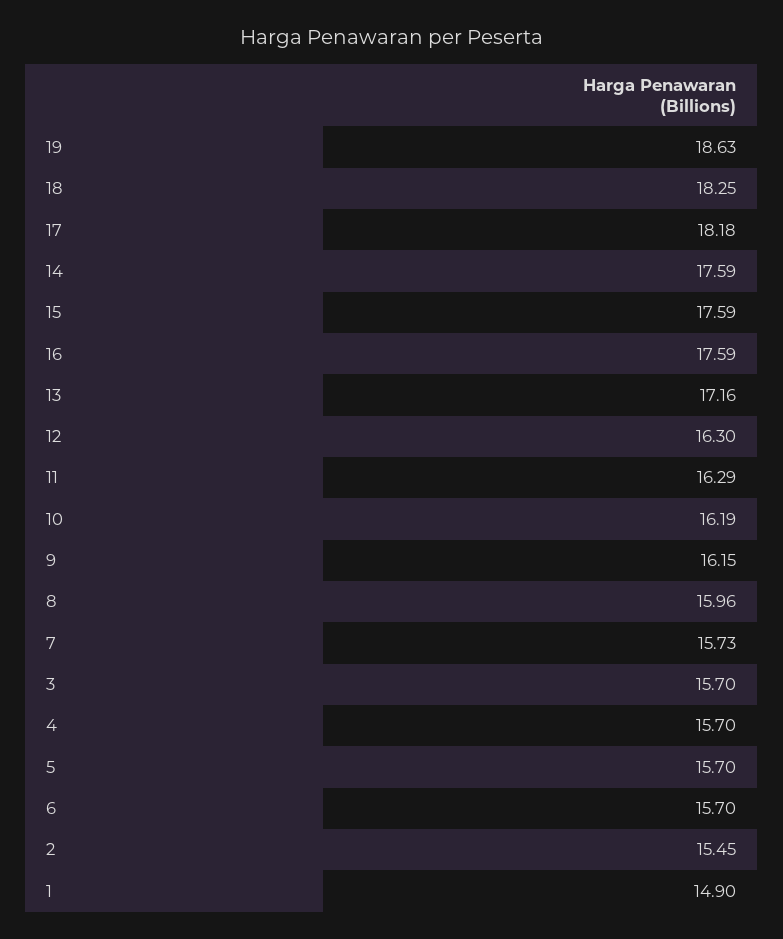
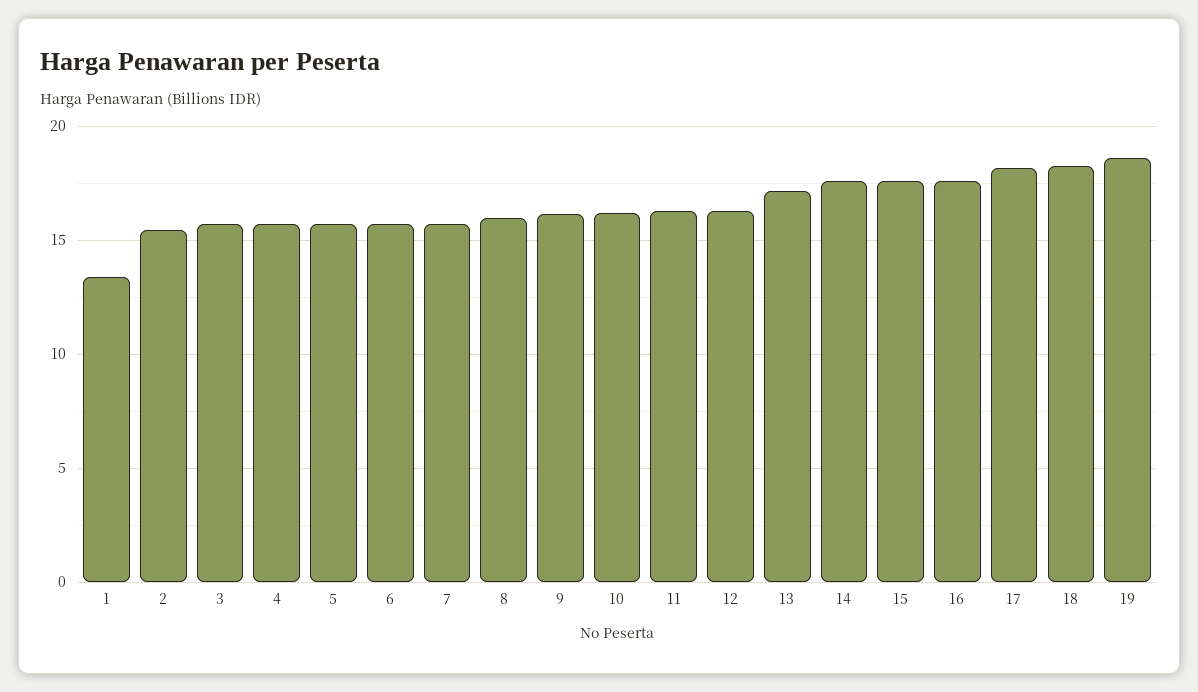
1: 14.9 -> 13.5

